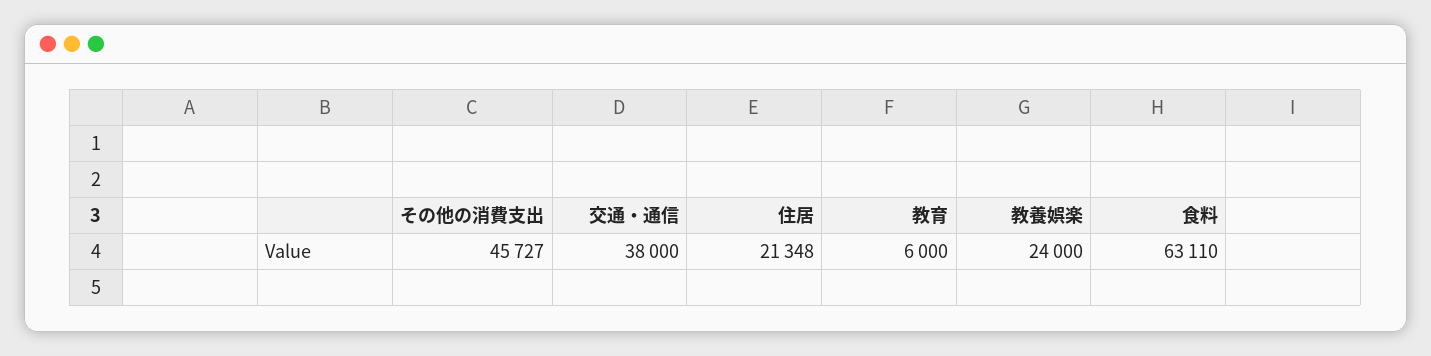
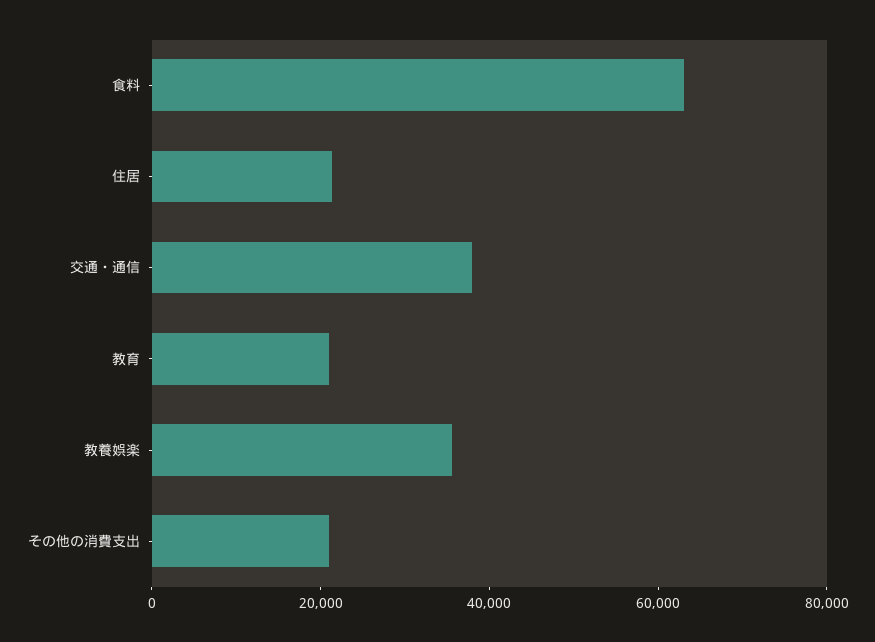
その他の消費支出: 45727 -> 20000
教育: 6000 -> 20000
教養娯楽: 24000 -> 35000

